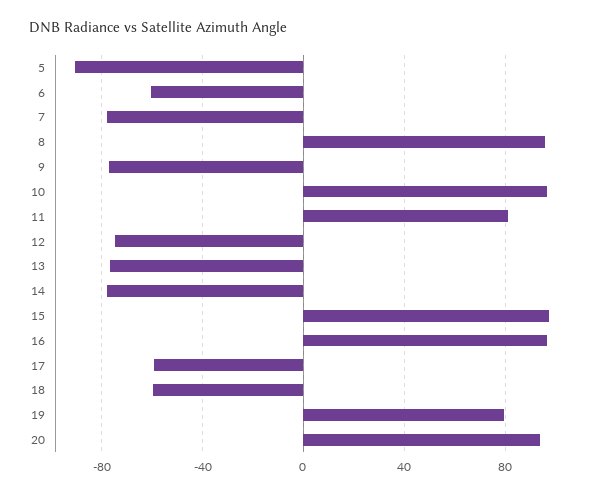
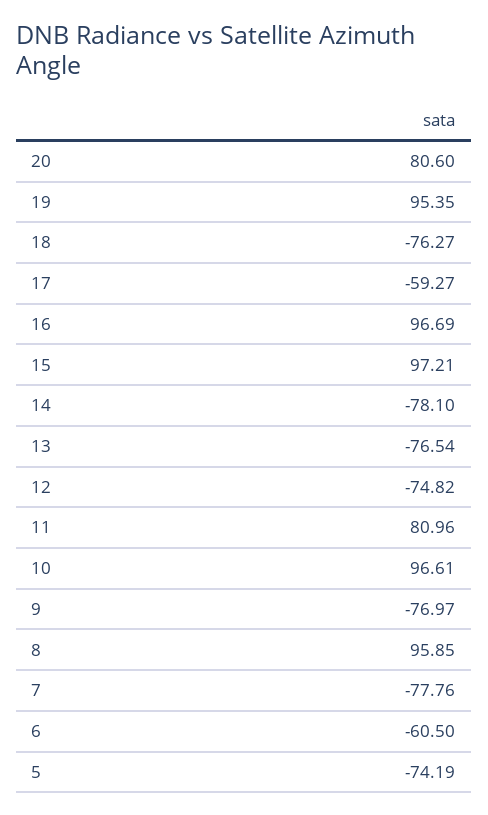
5: -90 -> -74.19
18: -60 -> -76.27
19: 80 -> 95.35
20: 95 -> 80.6

